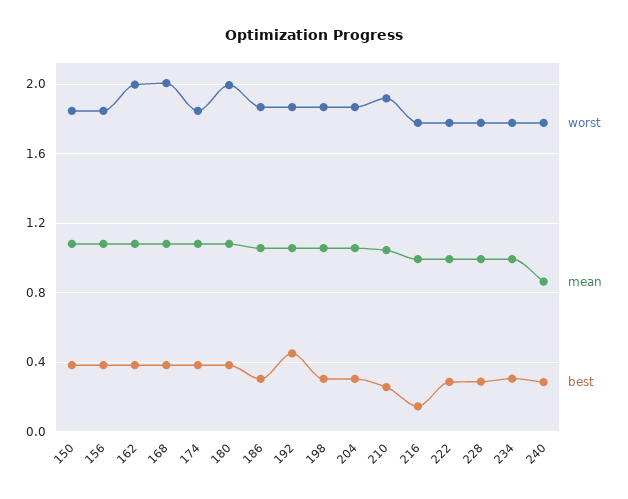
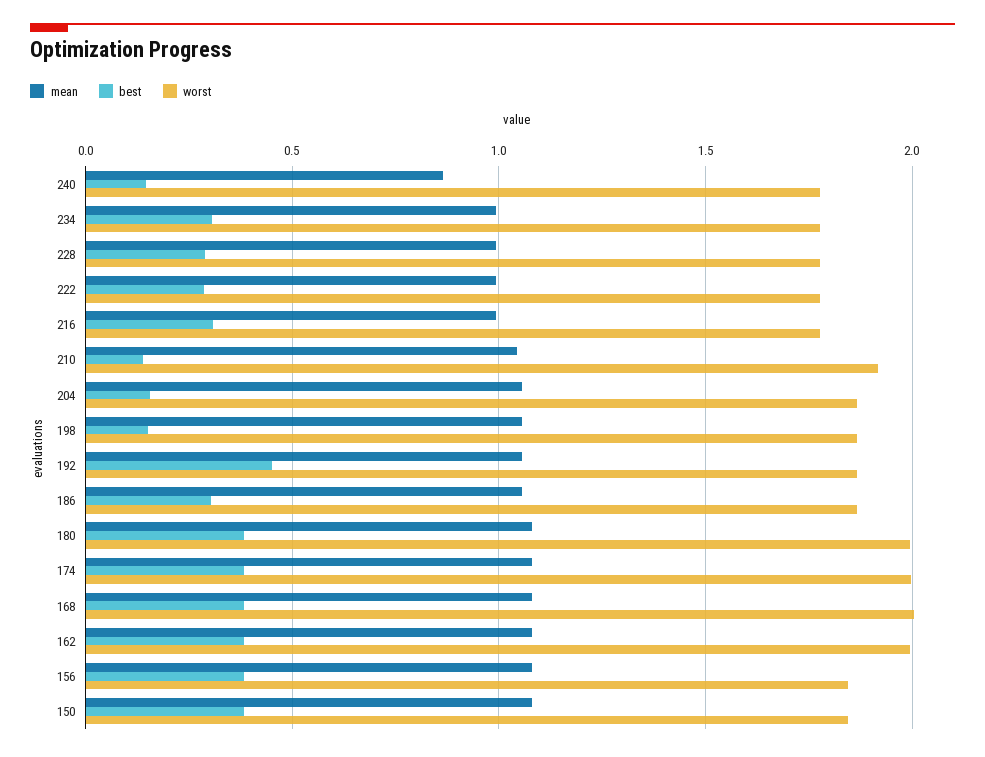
worst, 174: 1.85 -> 2
best, 198: 0.3 -> 0.15
best, 204: 0.3 -> 0.15
best, 210: 0.25 -> 0.15
best, 216: 0.15 -> 0.3
best, 240: 0.3 -> 0.15

